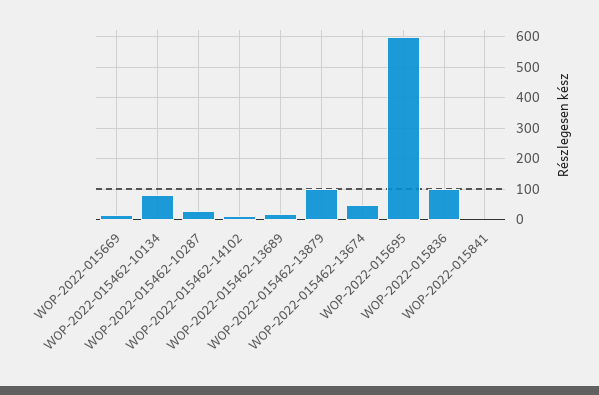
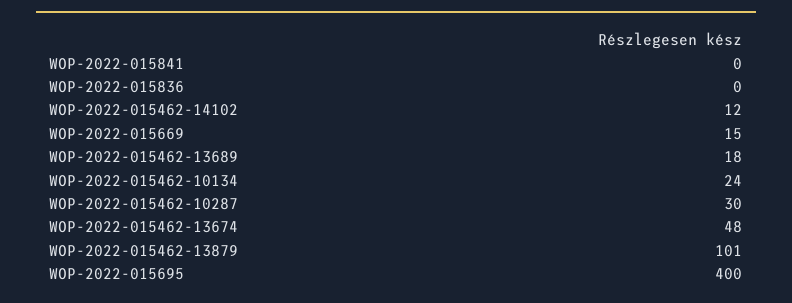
WOP-2022-015462-10134: 80 -> 24
WOP-2022-015695: 600 -> 400
WOP-2022-015836: 100 -> 0

